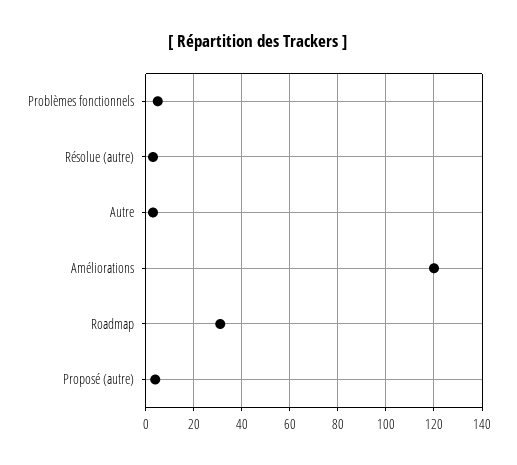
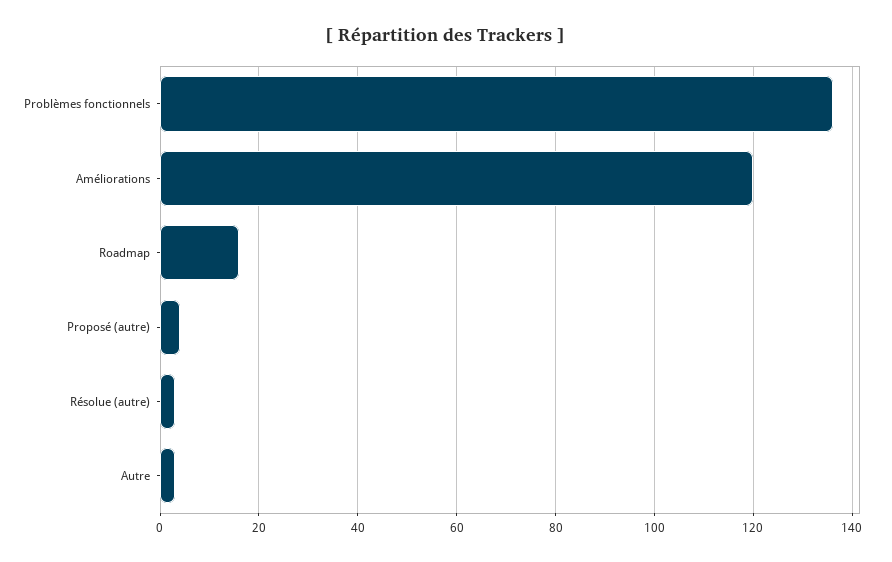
Problèmes fonctionnels: 5 -> 135
Roadmap: 30 -> 15

